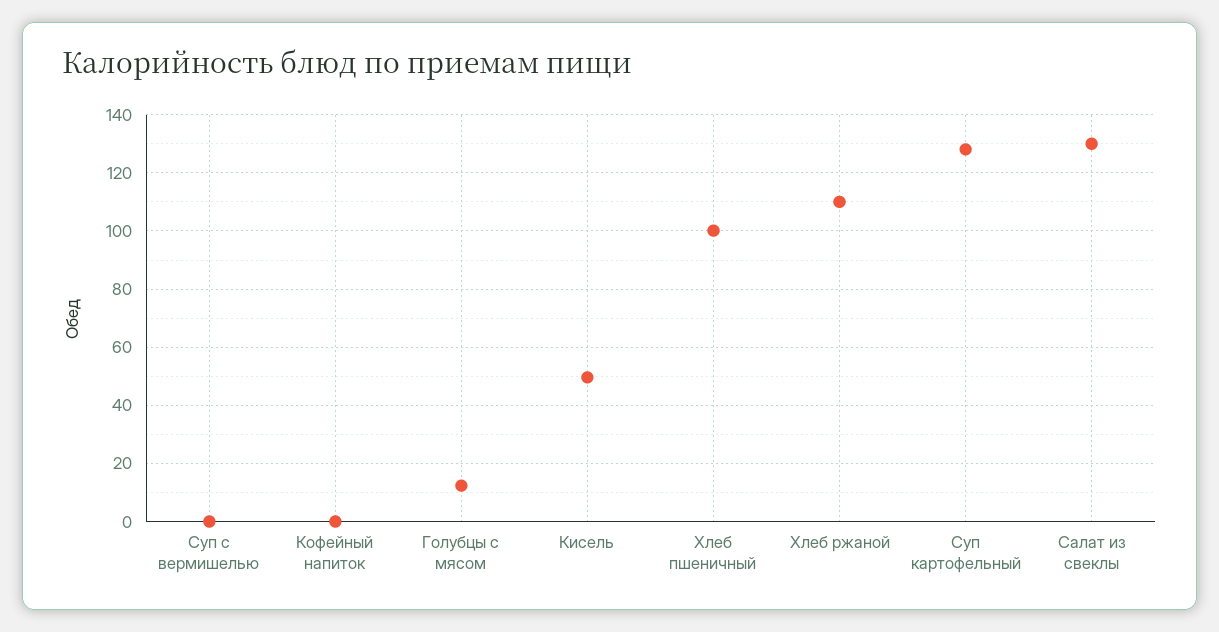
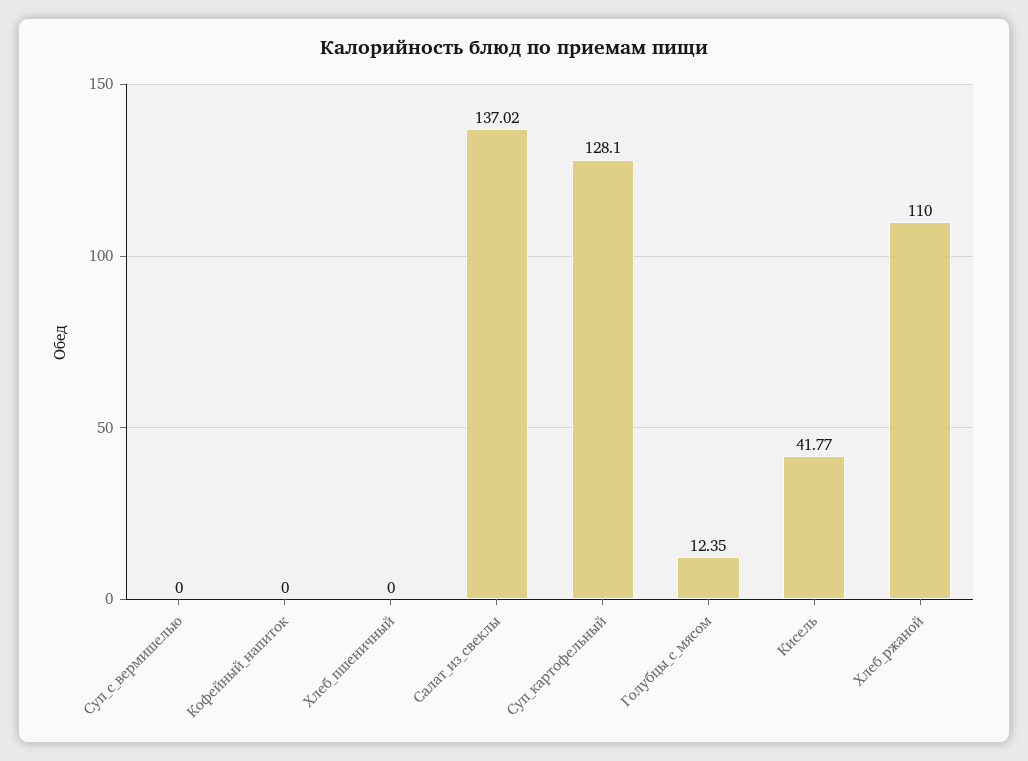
Кисель: 50 -> 41.77
Хлеб пшеничный: 100 -> 0
Салат из свеклы: 130 -> 137.02

